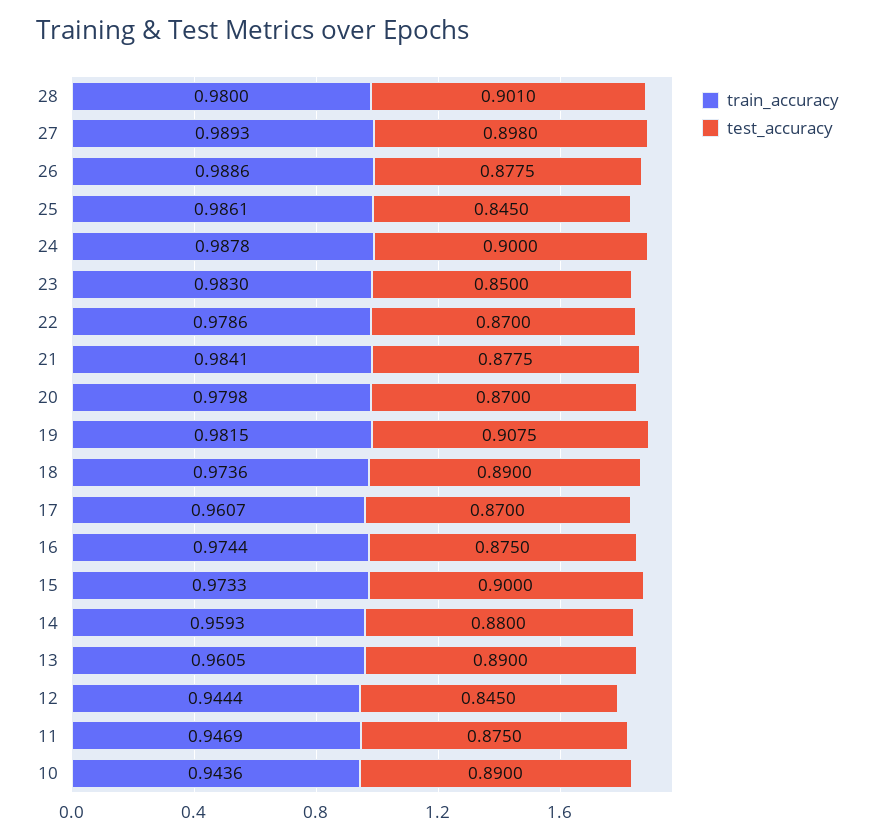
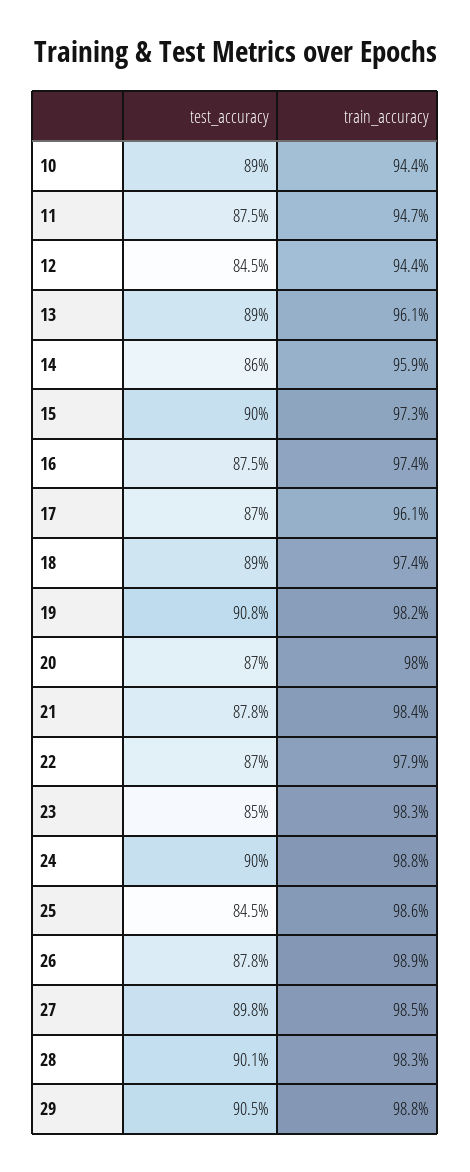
train_accuracy, 28: 0.98 -> 0.983
train_accuracy, 27: 0.9893 -> 0.985
test_accuracy, 14: 0.88 -> 0.86
test_accuracy, 29: none -> 0.905
train_accuracy, 29: none -> 0.988

